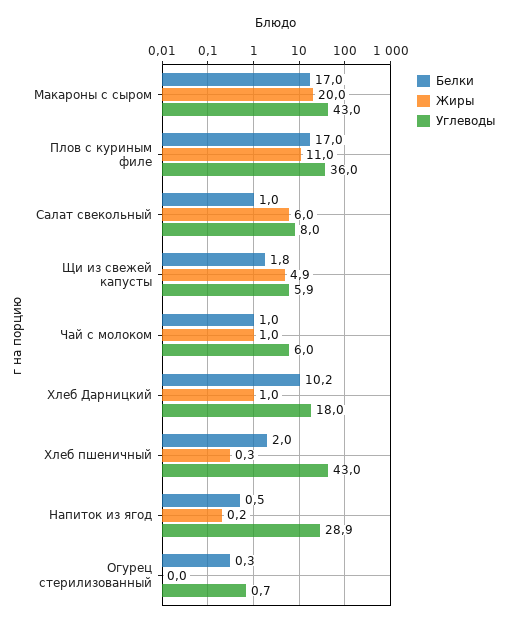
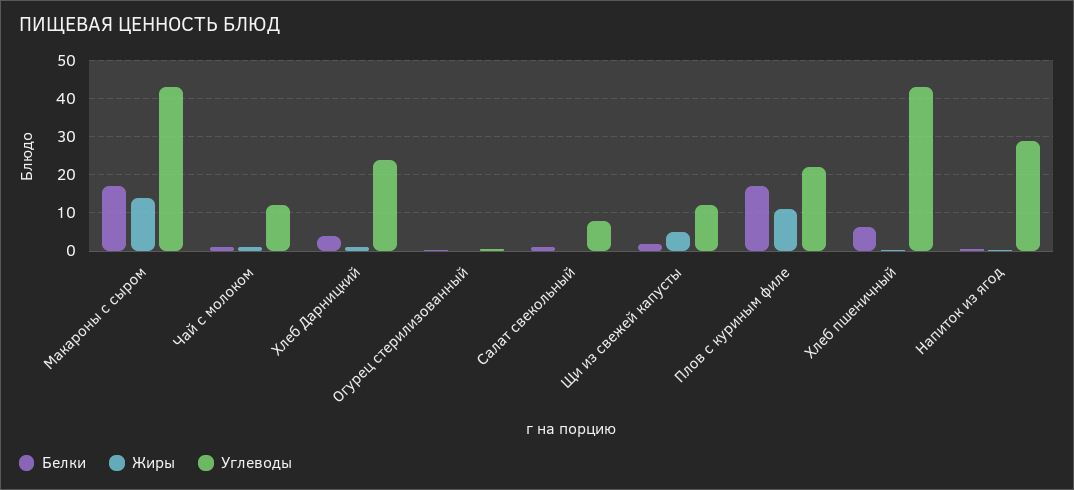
Жиры, Макароны с сыром: 20 -> 14
Углеводы, Плов с куриным филе: 36 -> 22
Жиры, Салат свекольный: 6 -> 0
Углеводы, Щи из свежей капусты: 5.9 -> 12
Углеводы, Чай с молоком: 6 -> 12
Белки, Хлеб Дарницкий: 10.2 -> 4
Углеводы, Хлеб Дарницкий: 18 -> 24
Белки, Хлеб пшеничный: 2 -> 6

